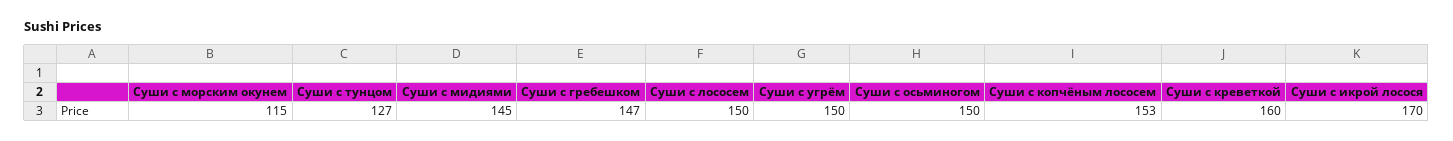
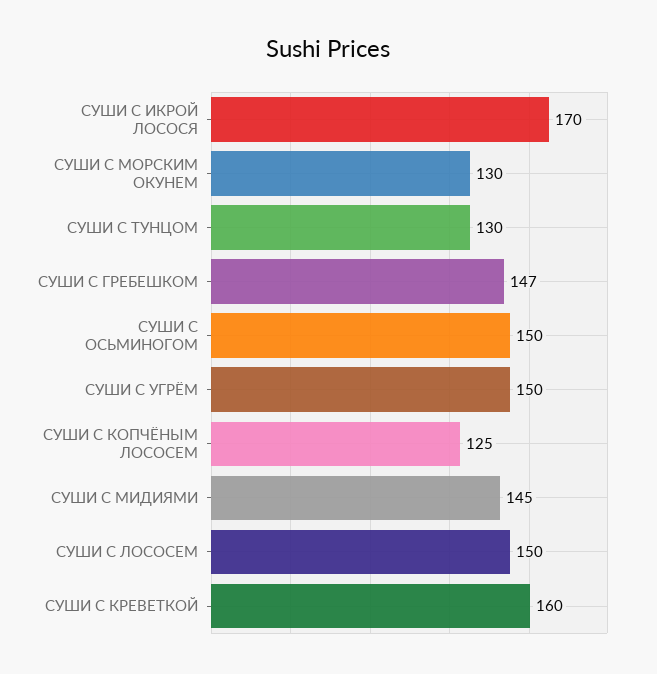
Суши с морским окунем: 115 -> 130
Суши с тунцом: 127 -> 130
Суши с копчёным лососем: 153 -> 125

